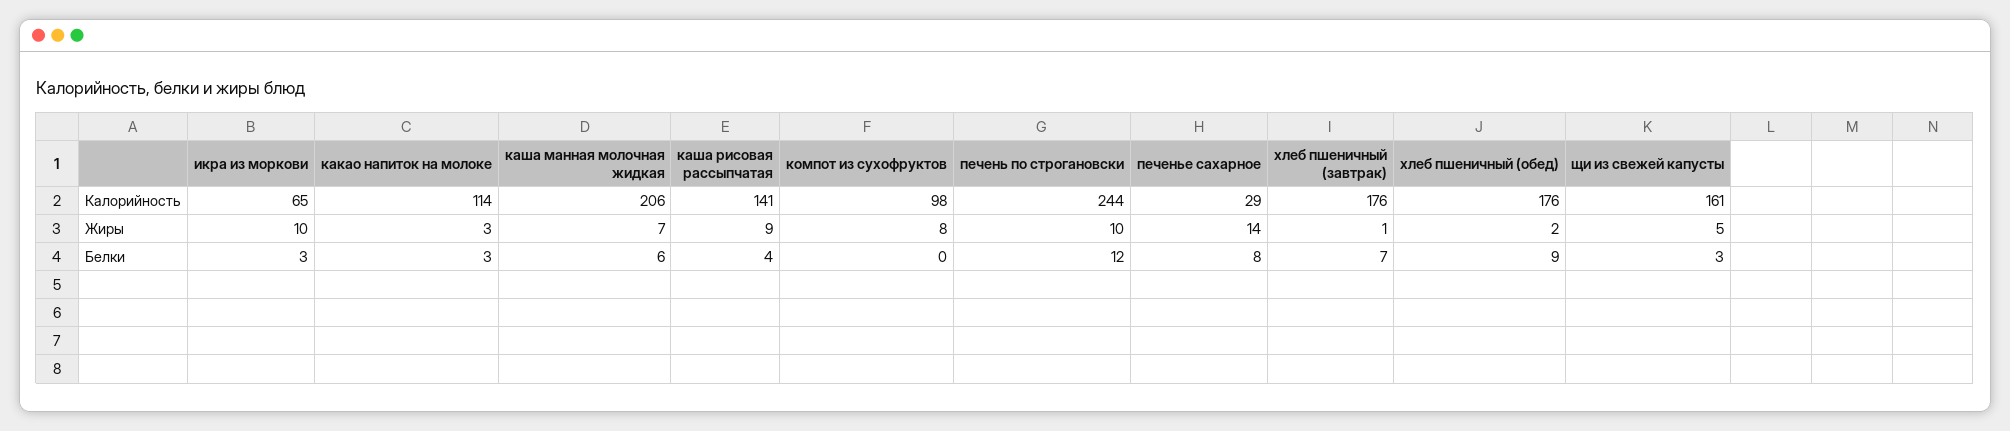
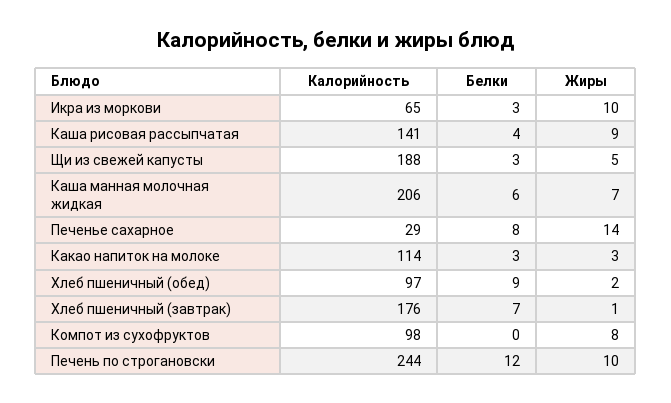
хлеб пшеничный (обед), Калорийность: 176 -> 97
щи из свежей капусты, Калорийность: 161 -> 188

